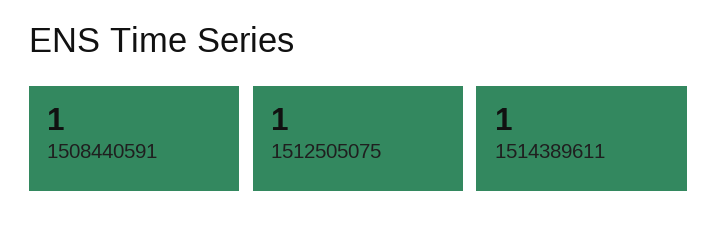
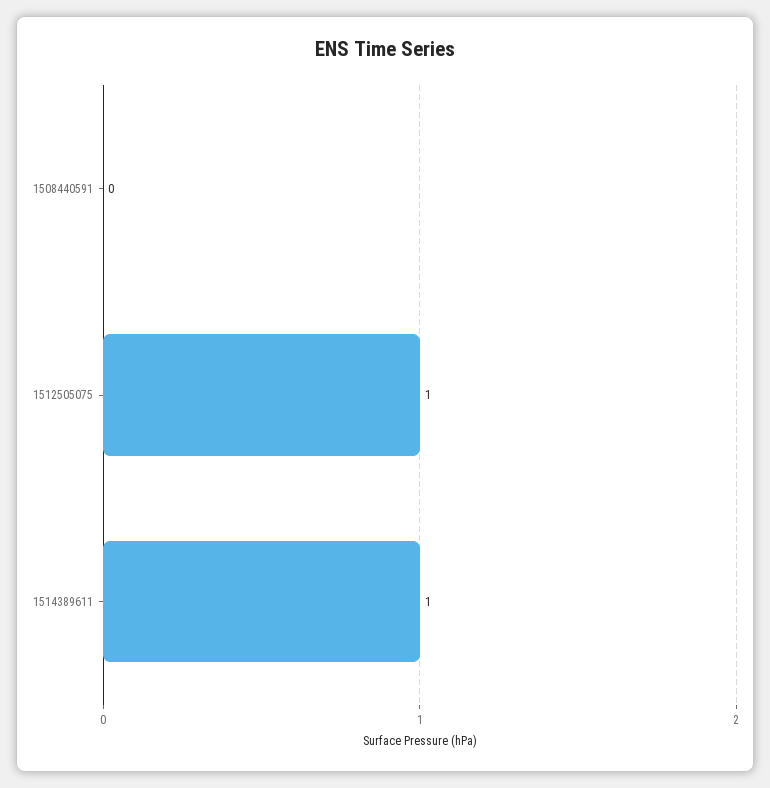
1508440591: 1 -> 0

